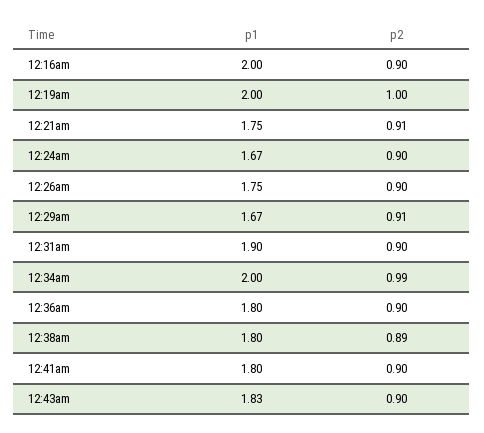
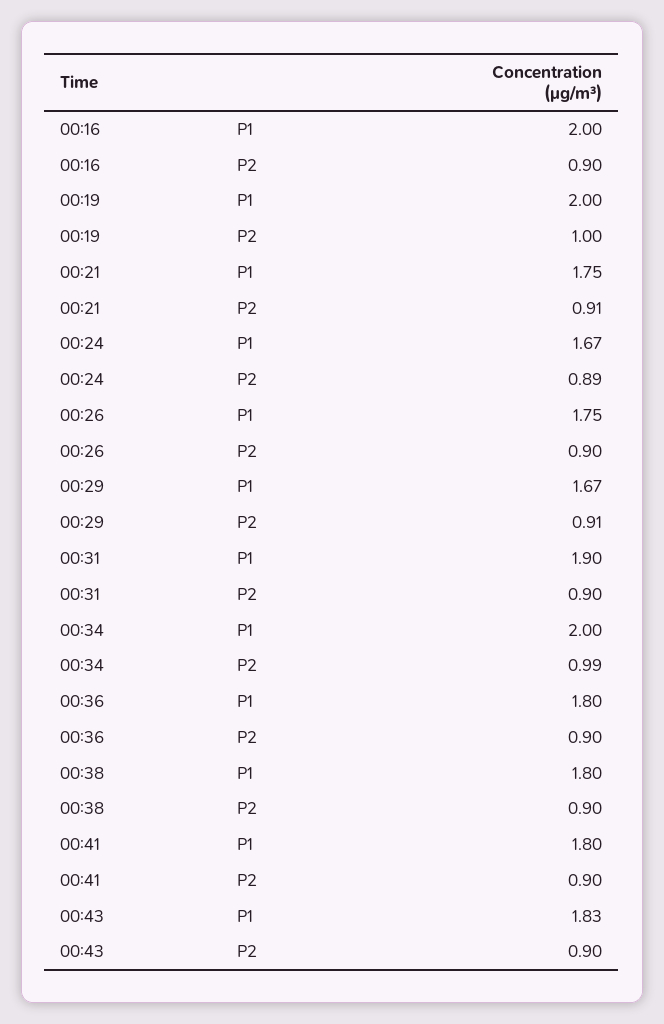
p2, 12:24am: 0.9 -> 0.89
p2, 12:38am: 0.89 -> 0.9

